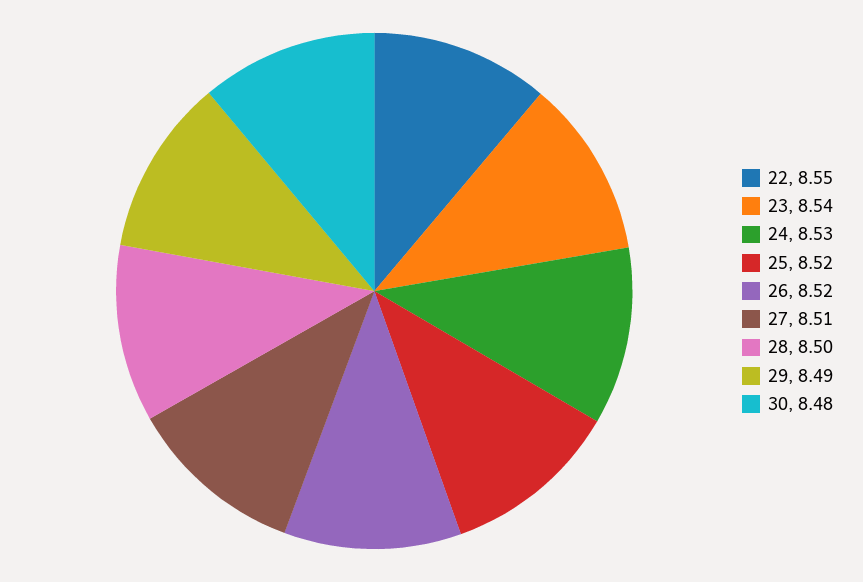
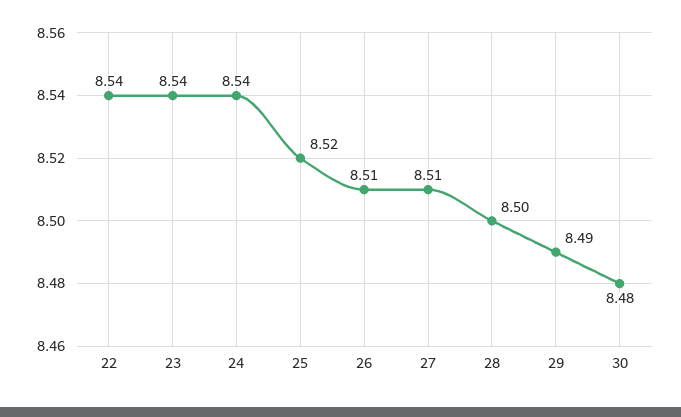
22: 8.55 -> 8.54
24: 8.53 -> 8.54
26: 8.52 -> 8.51

